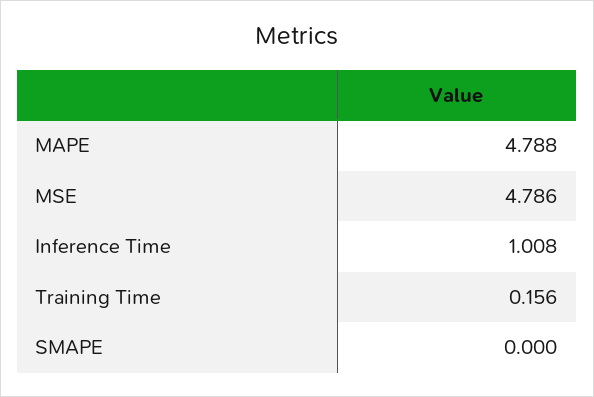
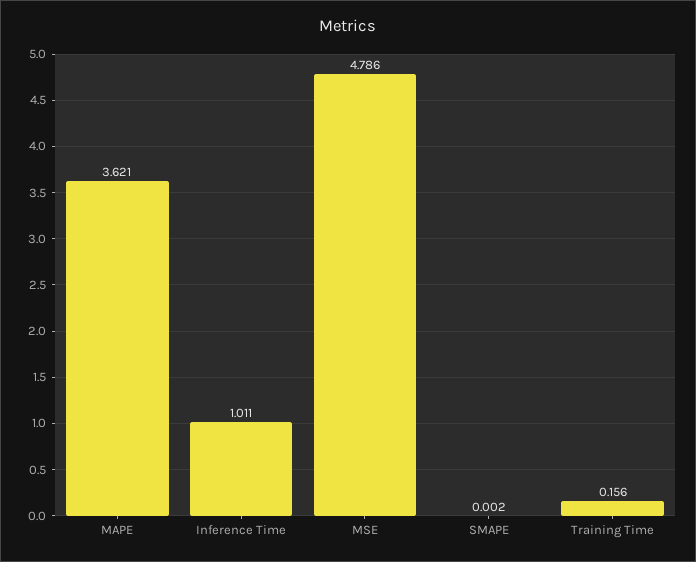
MAPE: 4.788 -> 3.621
Inference Time: 1.008 -> 1.011
SMAPE: 0 -> 0.002

